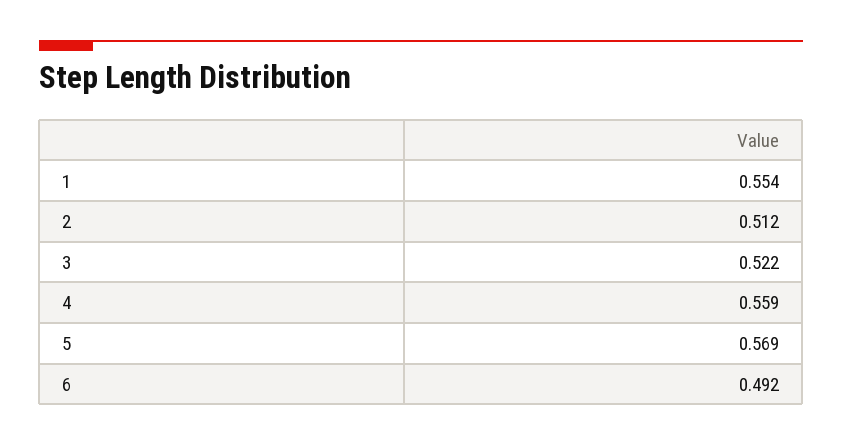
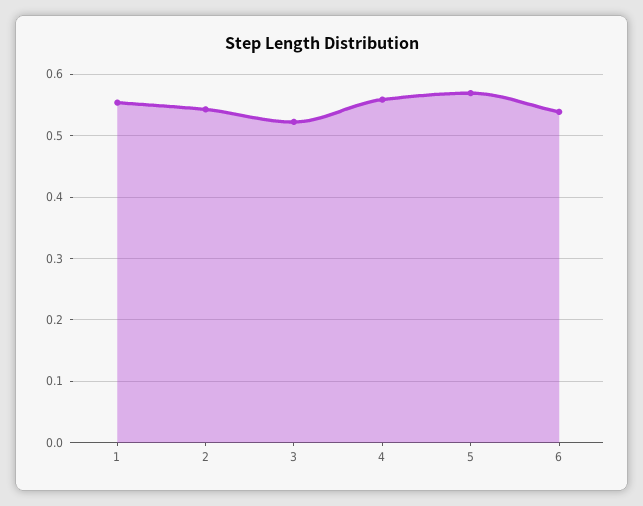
2: 0.512 -> 0.54
6: 0.492 -> 0.54

